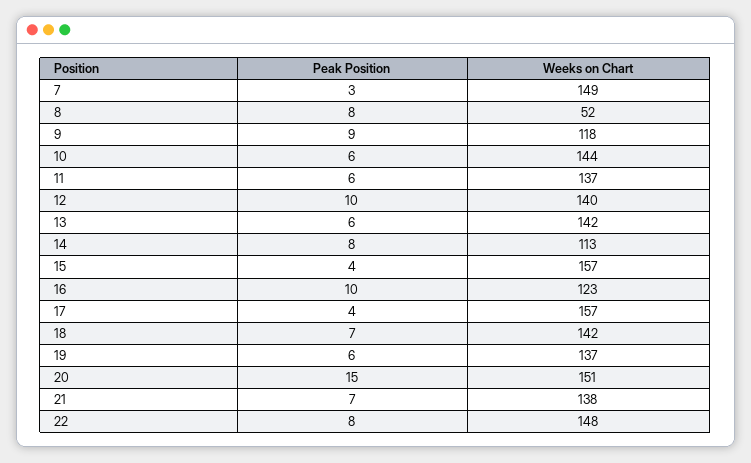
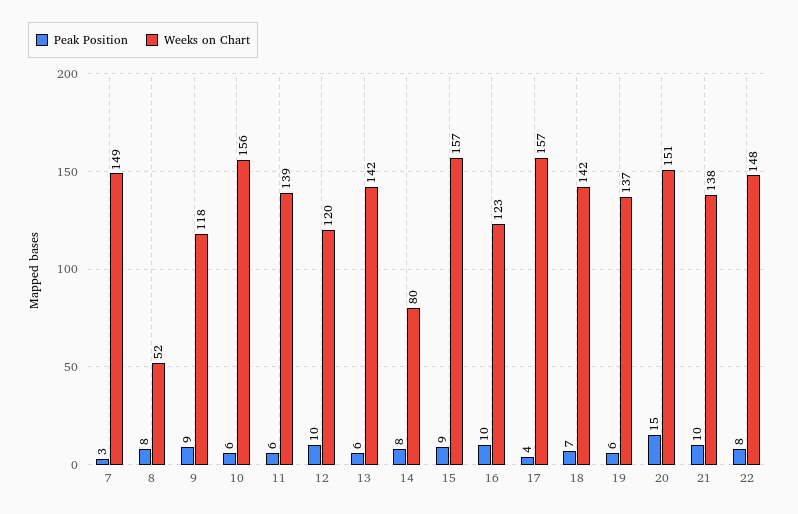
Weeks on Chart, 10: 144 -> 156
Weeks on Chart, 11: 137 -> 139
Weeks on Chart, 12: 140 -> 120
Weeks on Chart, 14: 113 -> 80
Peak Position, 15: 4 -> 9
Peak Position, 21: 7 -> 10

